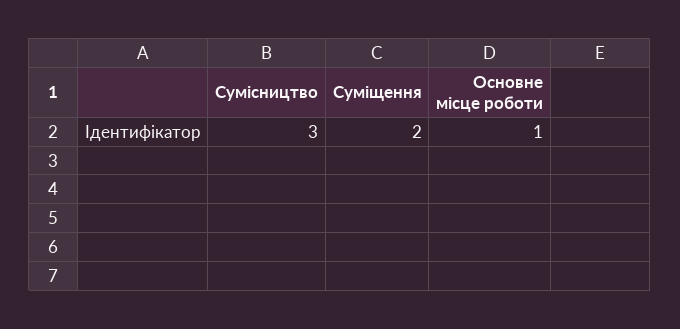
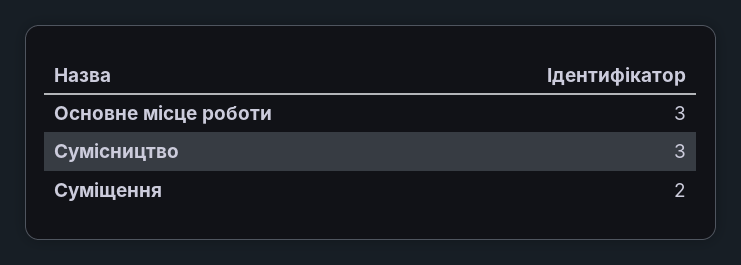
Основне місце роботи: 1 -> 3

